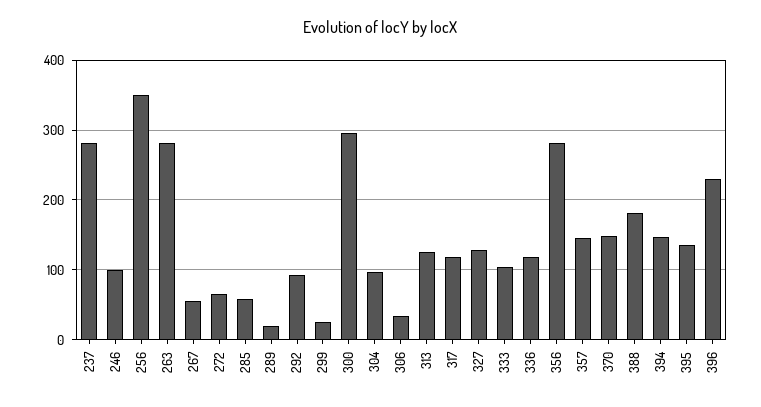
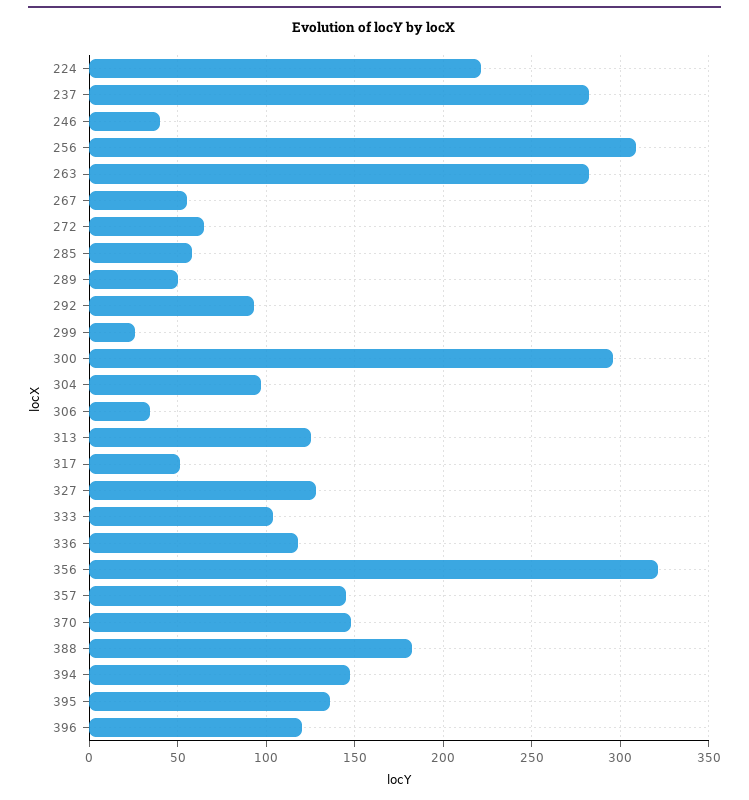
246: 100 -> 40
256: 350 -> 310
289: 20 -> 50
317: 120 -> 50
356: 280 -> 320
396: 230 -> 120
224: none -> 220

